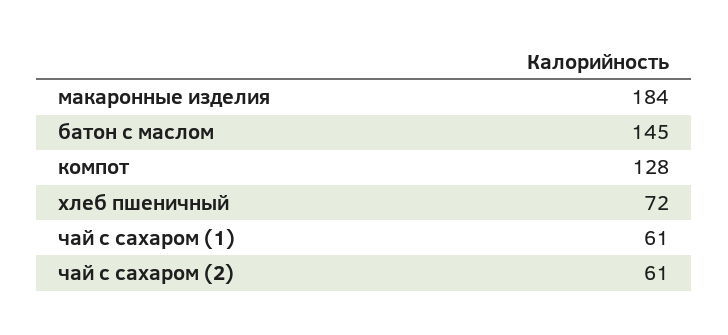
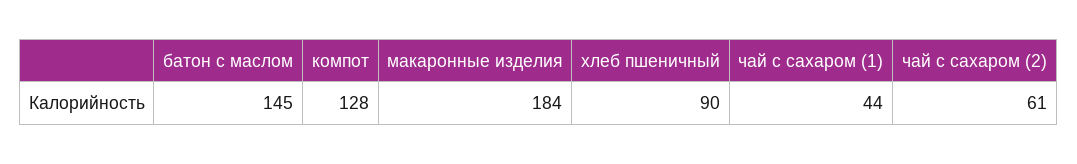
хлеб пшеничный: 72 -> 90
чай с сахаром (1): 61 -> 44

